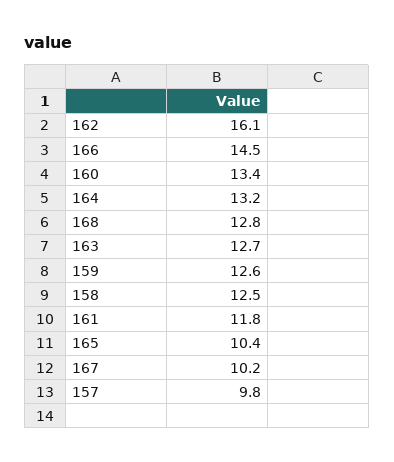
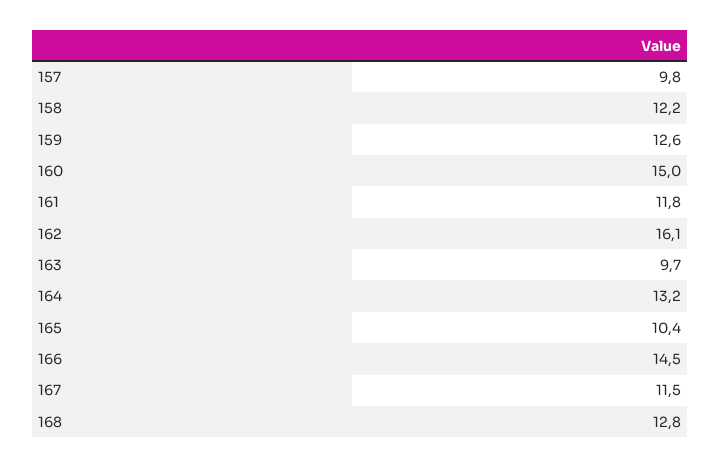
160: 13.4 -> 15
163: 12.7 -> 9.7
158: 12.5 -> 12.2
167: 10.2 -> 11.5

